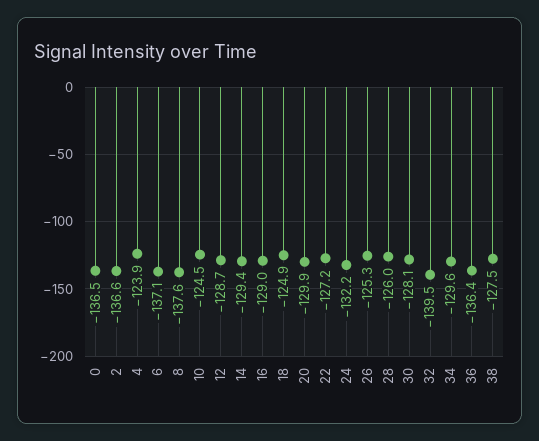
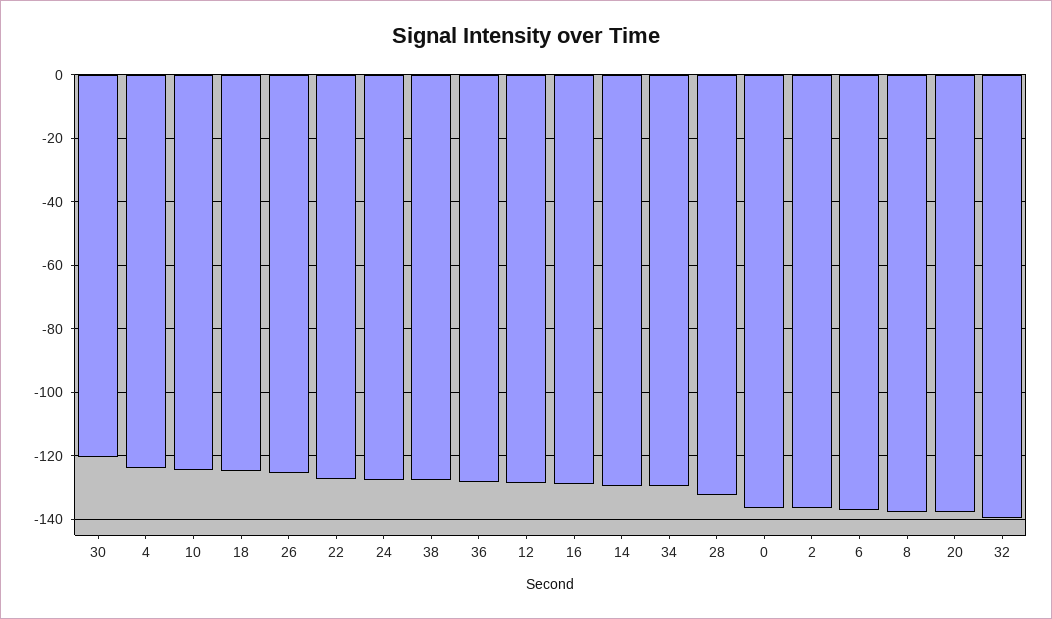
20: -129.9 -> -138
24: -132.2 -> -128
28: -126 -> -132
30: -128.1 -> -120
36: -136.4 -> -128

